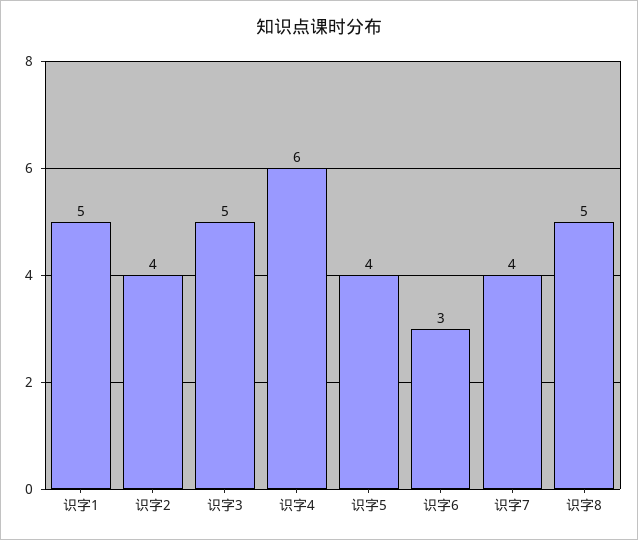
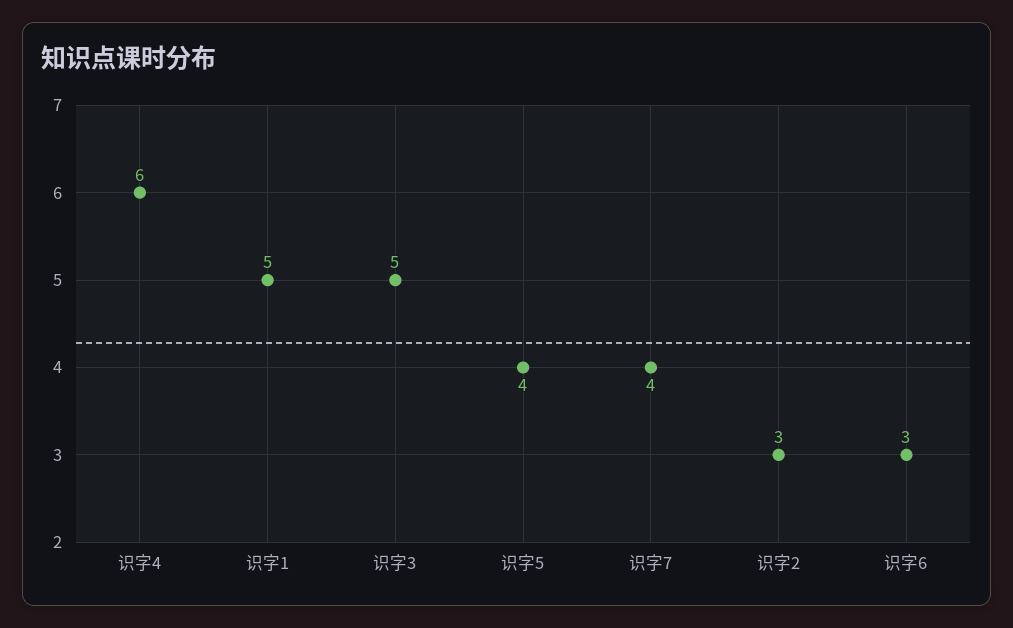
识字2: 4 -> 3
识字8: 5 -> none

